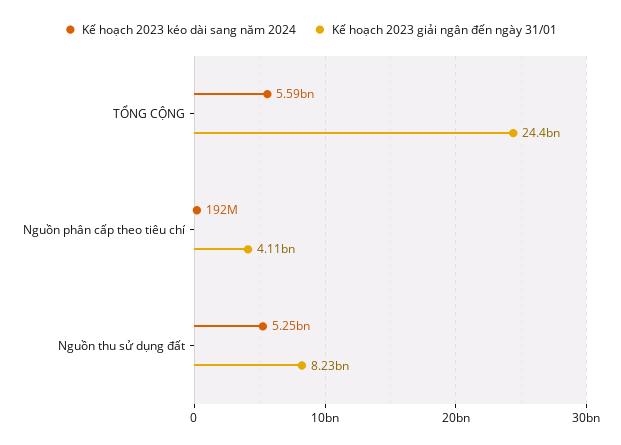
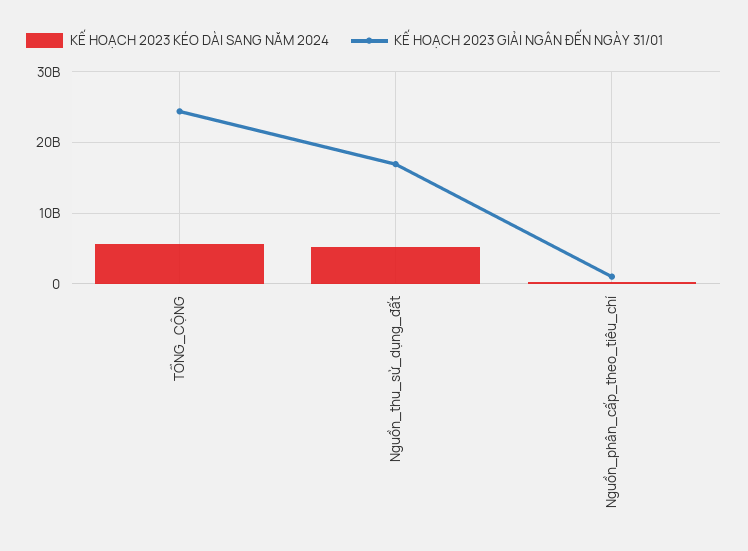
Kế hoạch 2023 giải ngân đến ngày 31/01, Nguồn phân cấp theo tiêu chí: 4110000000 -> 1000000000
Kế hoạch 2023 giải ngân đến ngày 31/01, Nguồn thu sử dụng đất: 8230000000 -> 17000000000

